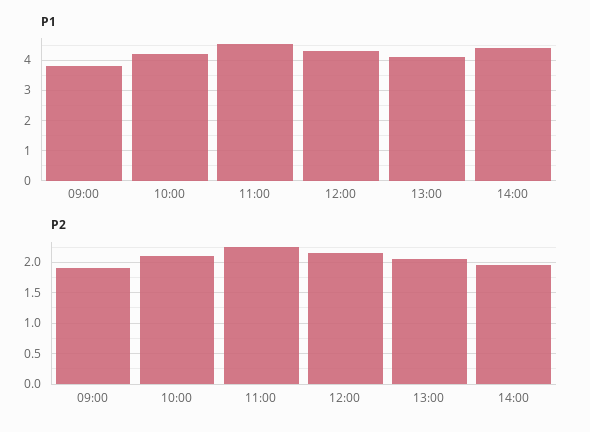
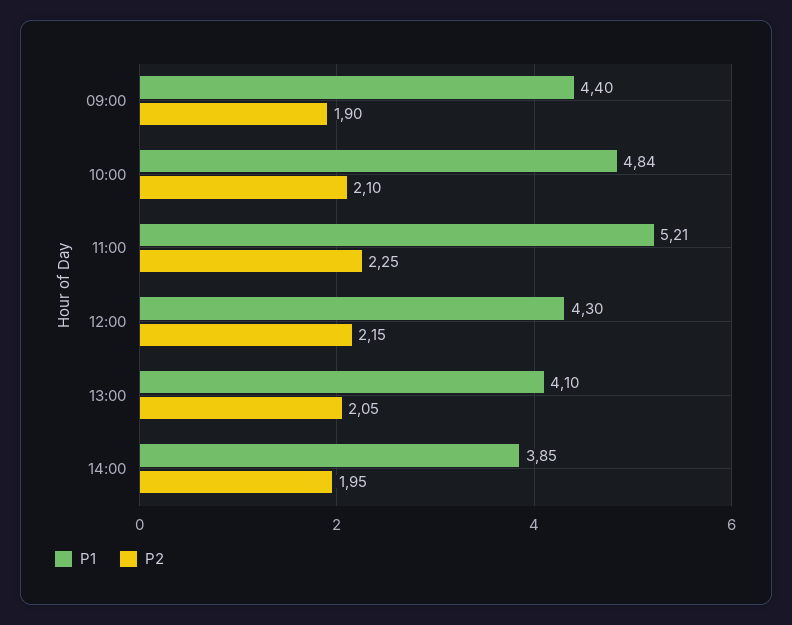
P1, 09:00: 3.8 -> 4.4
P1, 10:00: 4.2 -> 4.84
P1, 11:00: 4.6 -> 5.21
P1, 14:00: 4.4 -> 3.85

